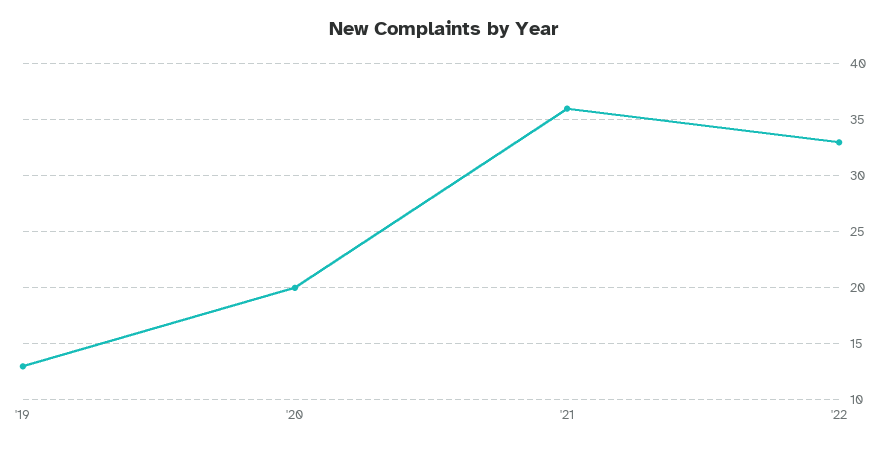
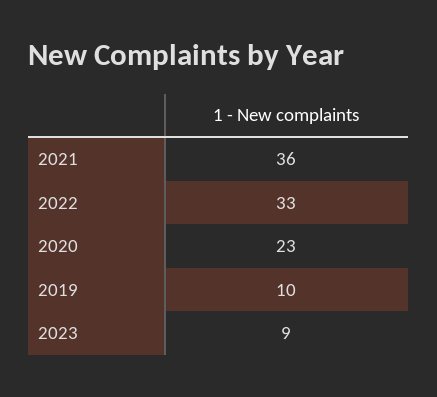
'19: 13 -> 10
'20: 20 -> 23
2023: none -> 9

